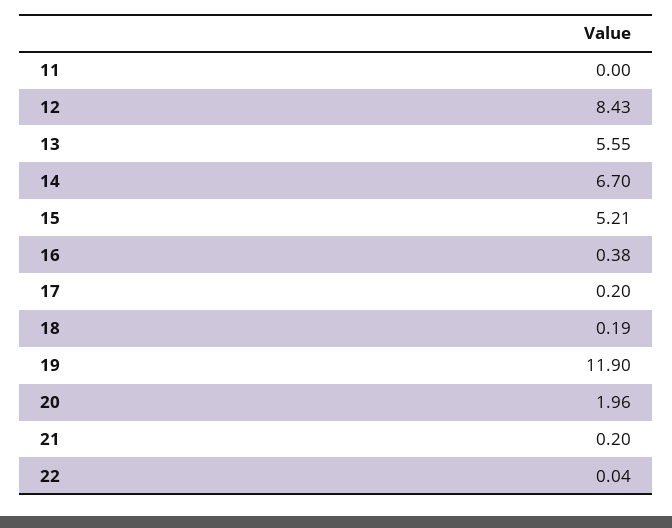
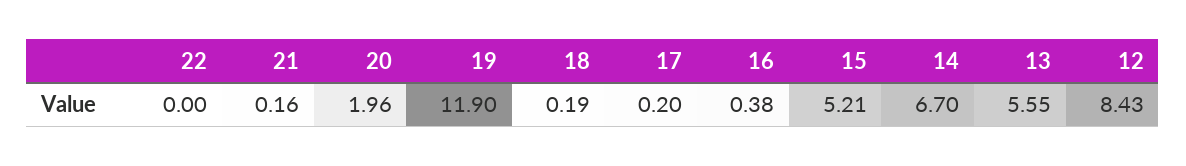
11: 0 -> none
21: 0.2 -> 0.16
22: 0.04 -> 0

